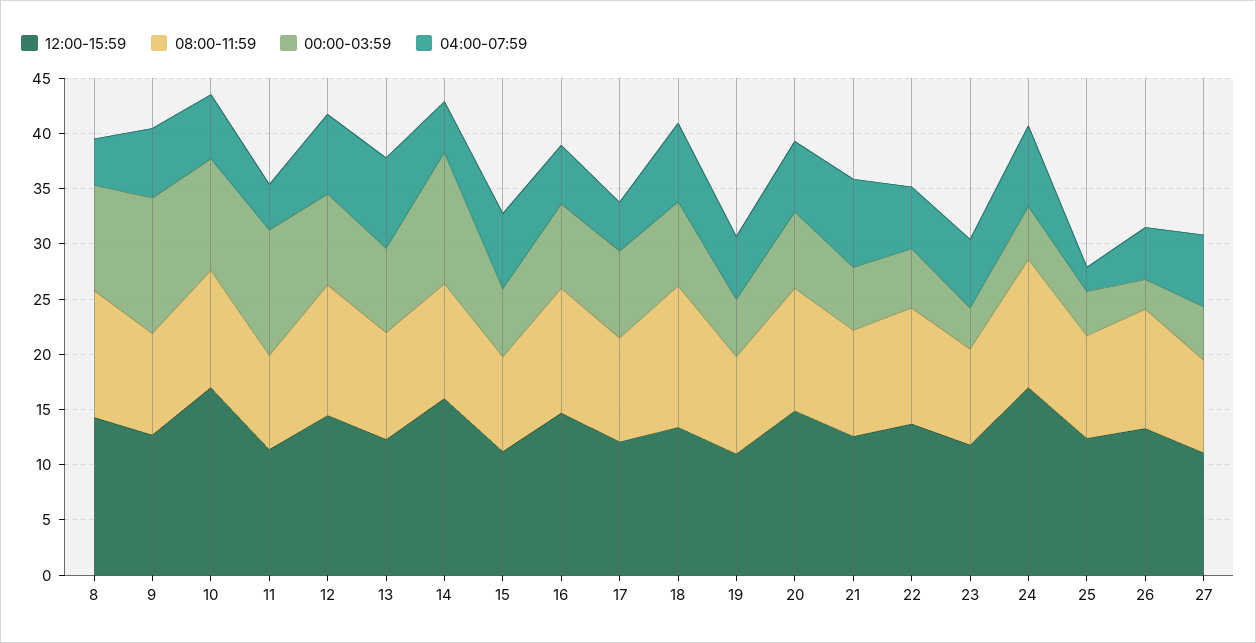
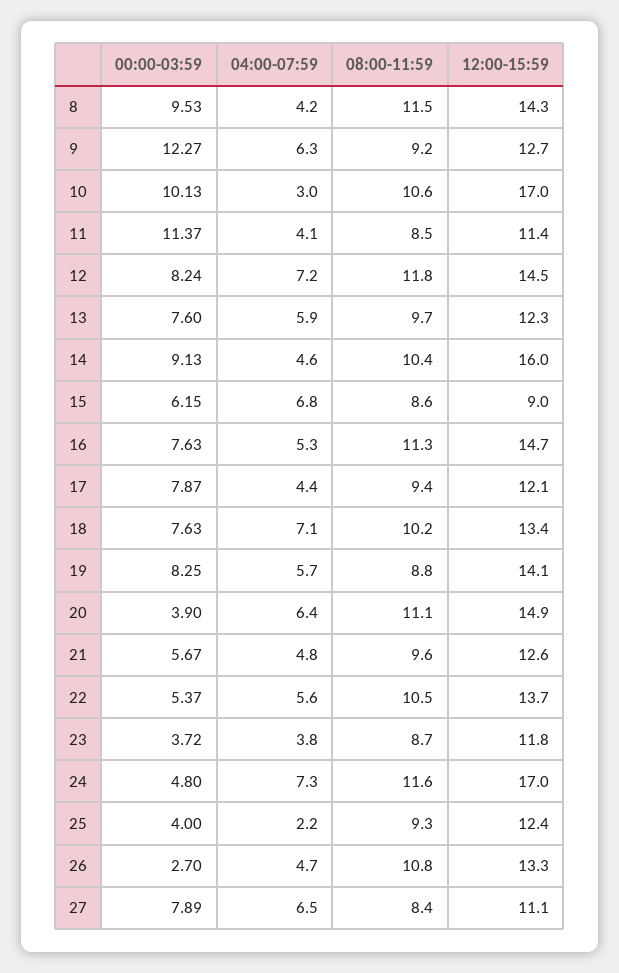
04:00-07:59, 10: 6 -> 3
04:00-07:59, 13: 8 -> 5.9
00:00-03:59, 14: 12 -> 9.13
12:00-15:59, 15: 11 -> 9
08:00-11:59, 18: 13 -> 10.2
12:00-15:59, 19: 11 -> 14.1
00:00-03:59, 19: 5 -> 8.25
00:00-03:59, 20: 7 -> 3.9
04:00-07:59, 21: 8 -> 4.8
04:00-07:59, 23: 6 -> 3.8
00:00-03:59, 27: 5 -> 7.89

